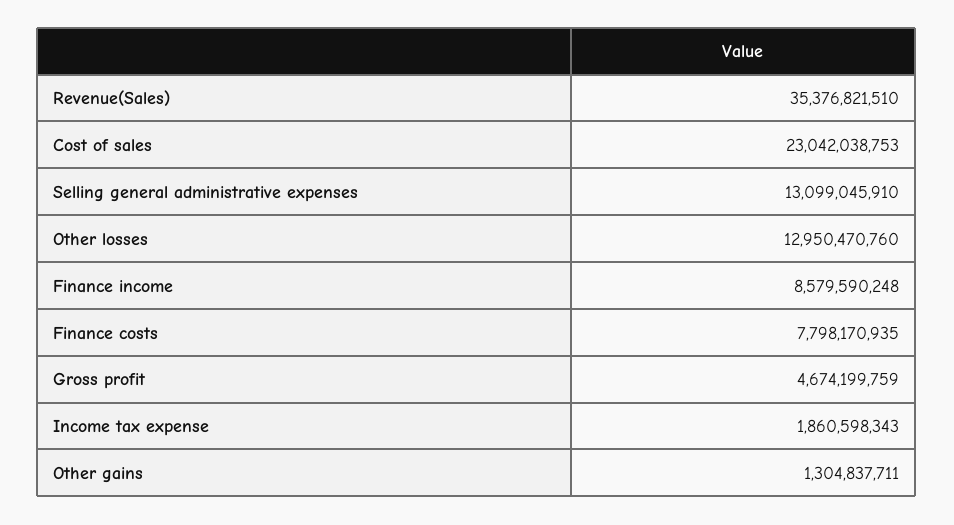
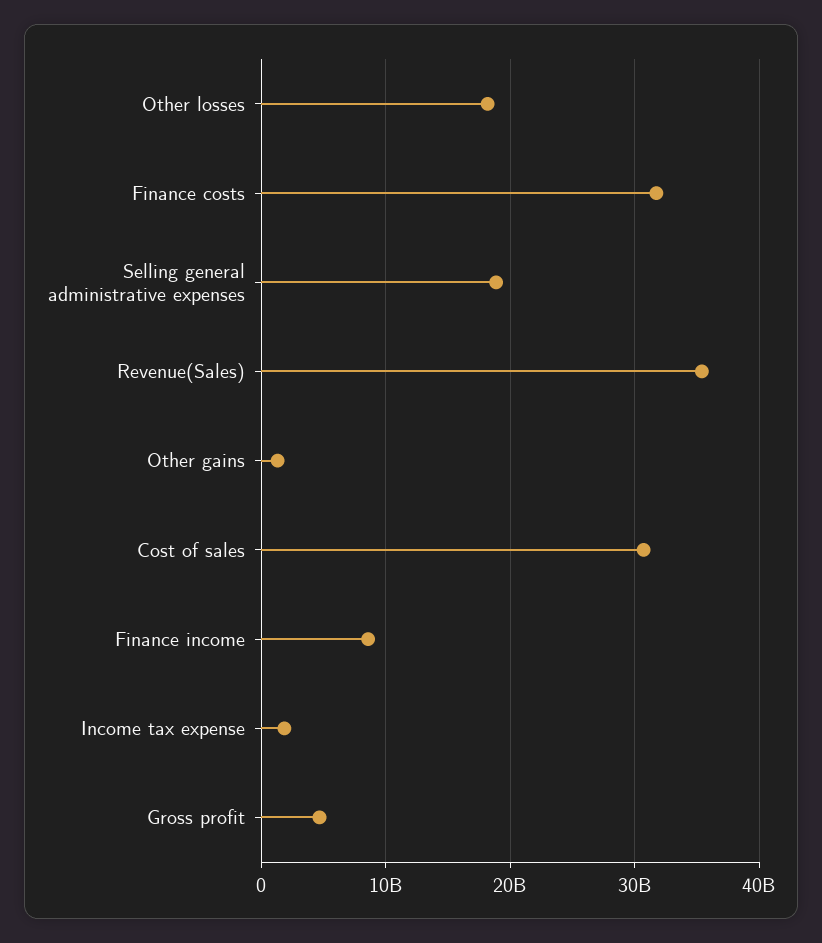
Cost of sales: 23042038753 -> 31000000000
Selling general administrative expenses: 13099045910 -> 19000000000
Other losses: 12950470760 -> 18000000000
Finance costs: 7798170935 -> 32000000000

